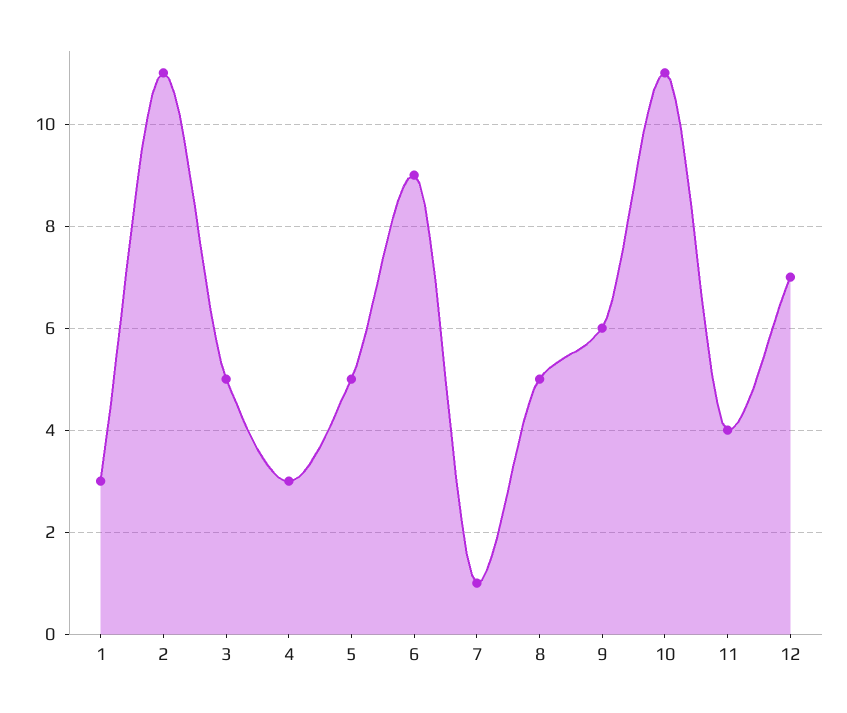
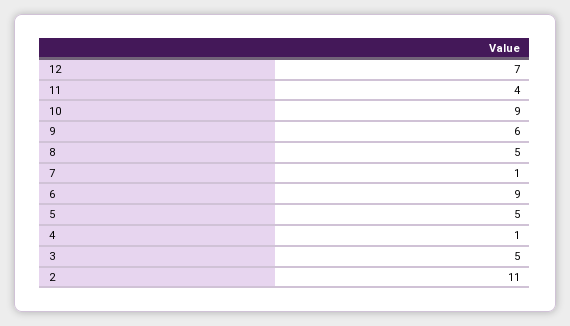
1: 3 -> none
4: 3 -> 1
10: 11 -> 9

